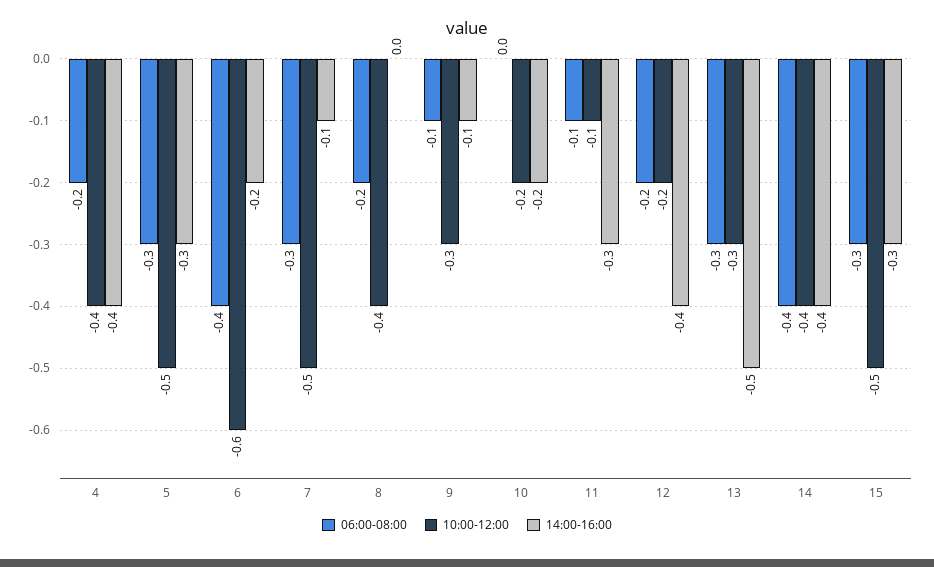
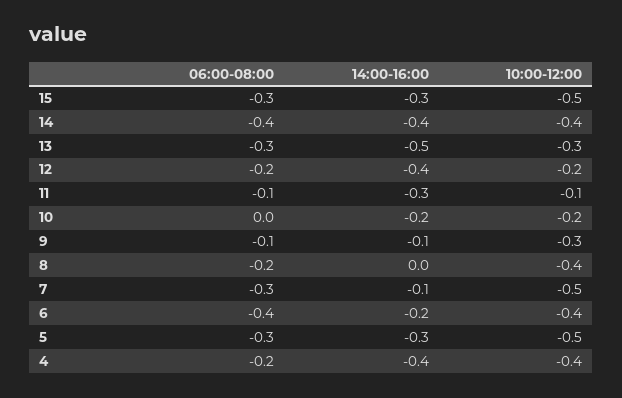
10:00-12:00, 6: -0.6 -> -0.4

